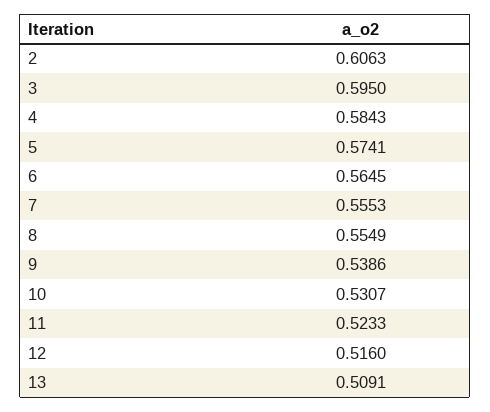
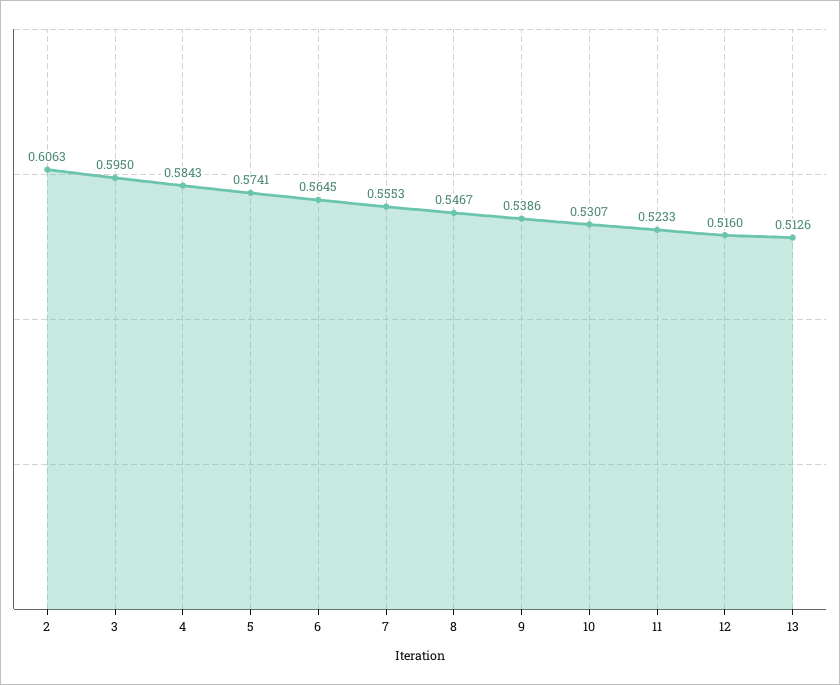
8: 0.5549 -> 0.5467
13: 0.5091 -> 0.5126

